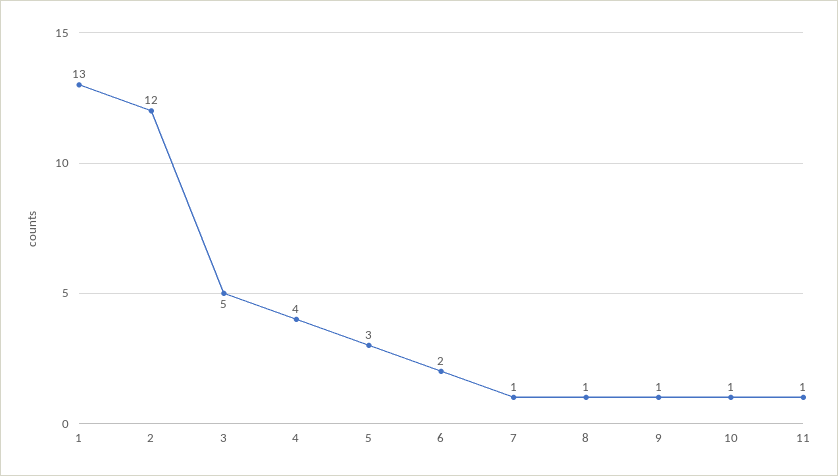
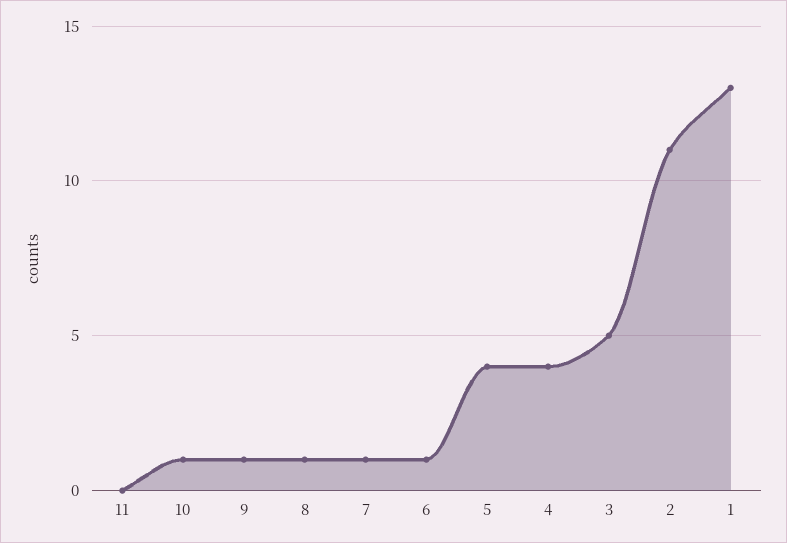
2: 12 -> 11
5: 3 -> 4
6: 2 -> 1
11: 1 -> 0

